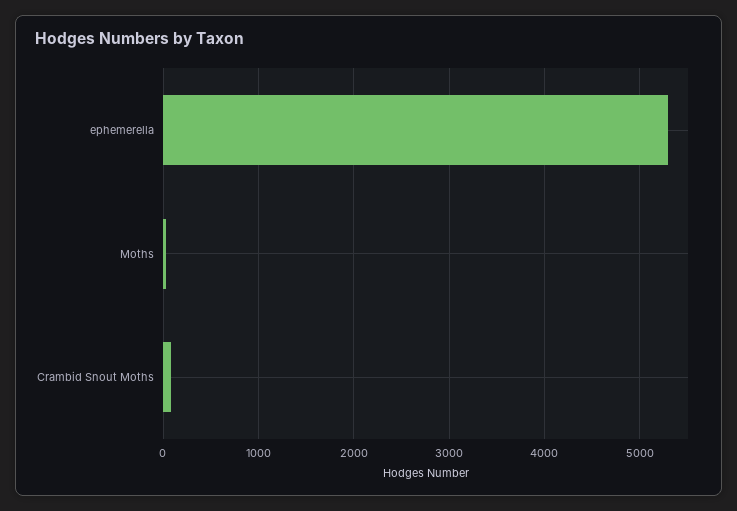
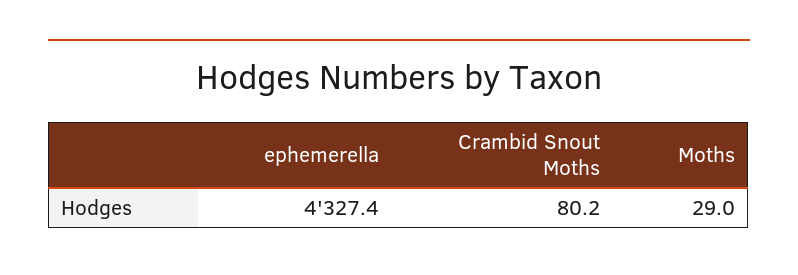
ephemerella: 5300 -> 4327.4

